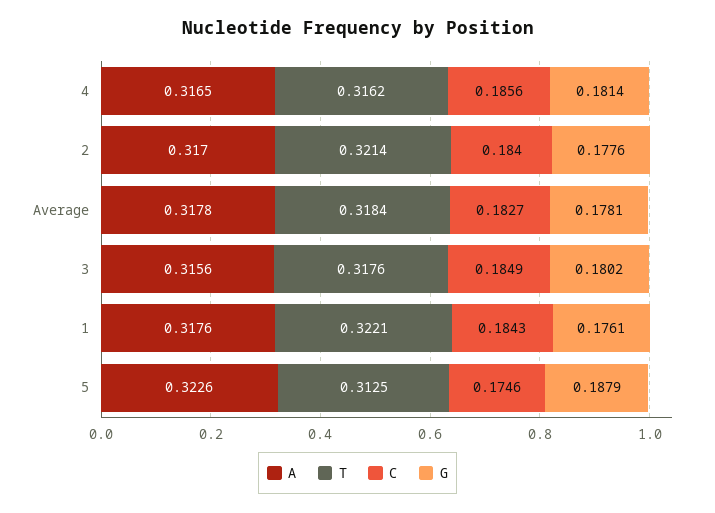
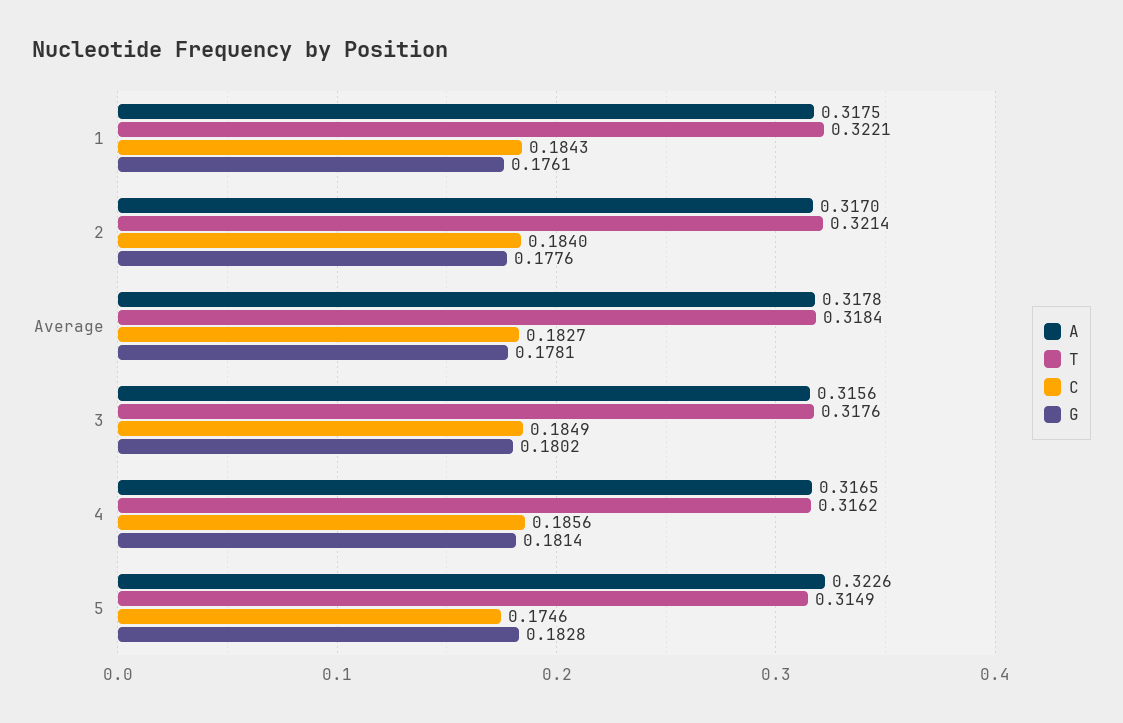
A, 1: 0.3176 -> 0.3175
T, 5: 0.3125 -> 0.3149
G, 5: 0.1879 -> 0.1828

